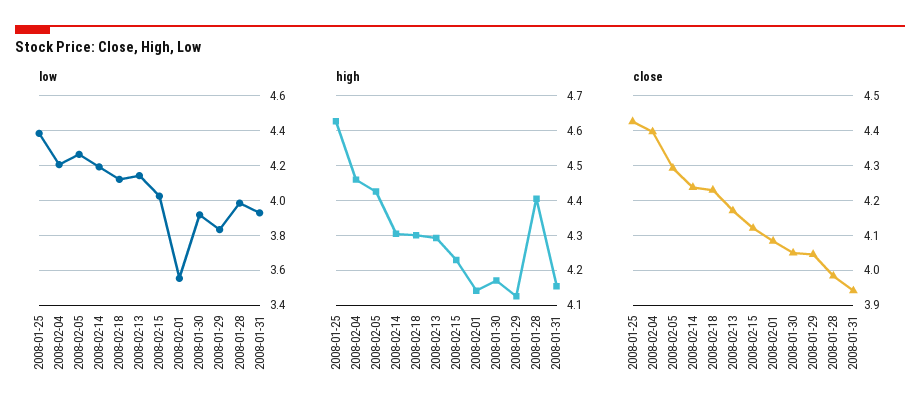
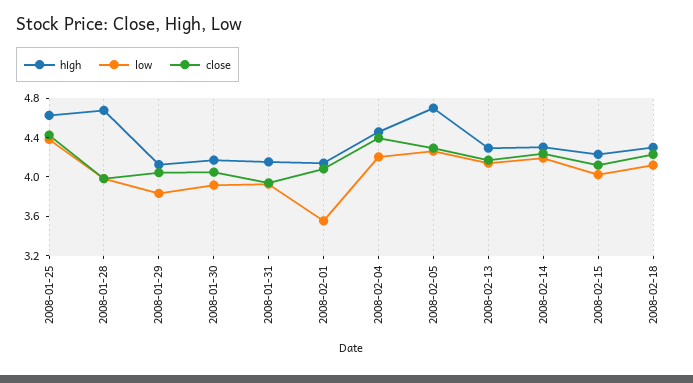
high, 2008-02-05: 4.42 -> 4.7
high, 2008-01-28: 4.4 -> 4.7

